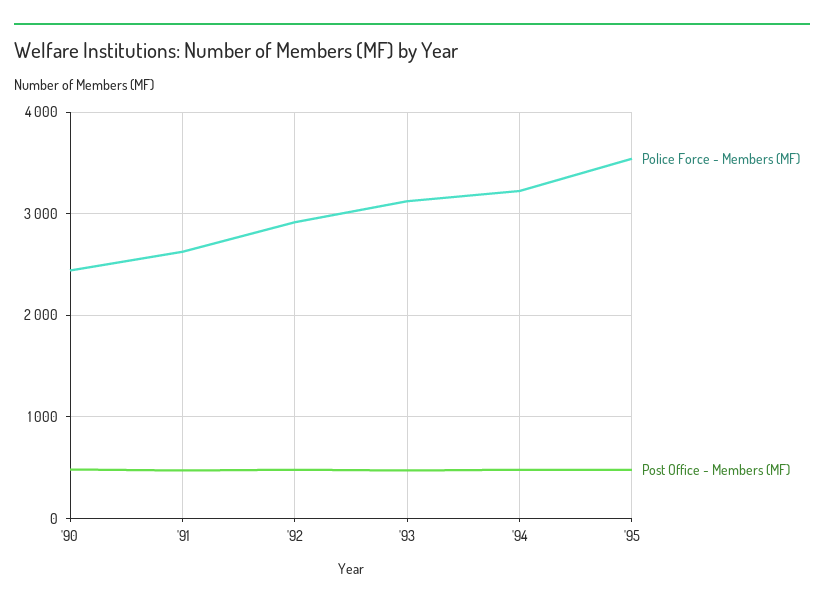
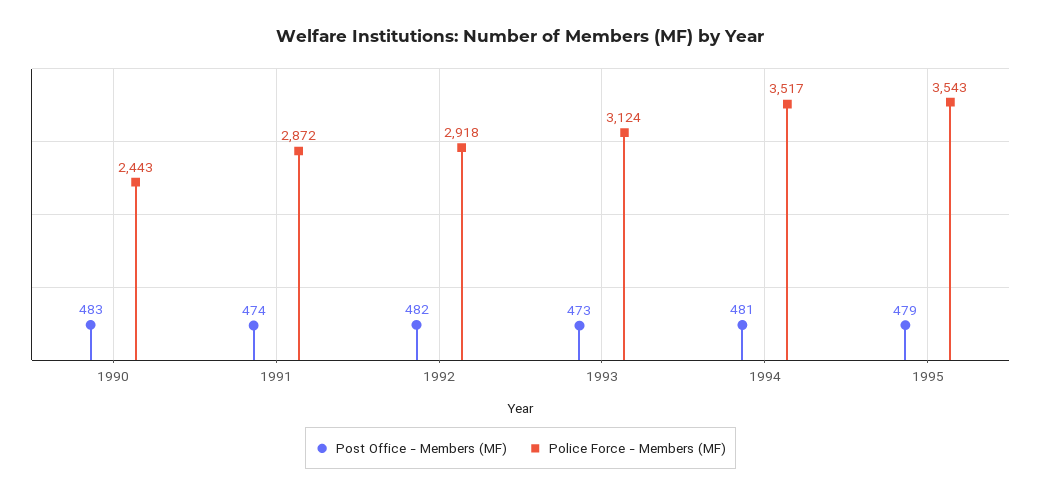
Police Force - Members (MF), '91: 2600 -> 2872
Police Force - Members (MF), '94: 3200 -> 3517

